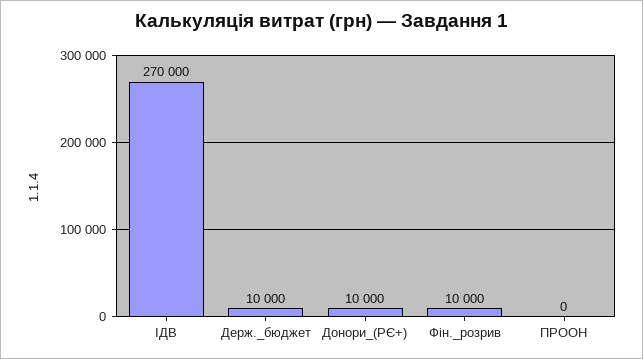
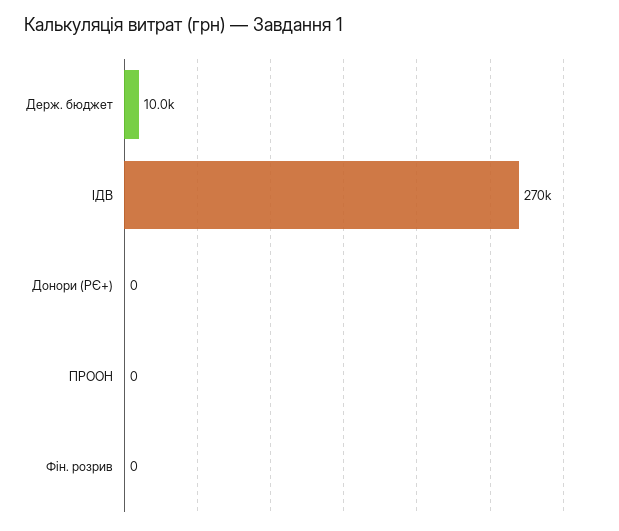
Донори_(РЄ+): 10000 -> 0
Фін._розрив: 10000 -> 0

